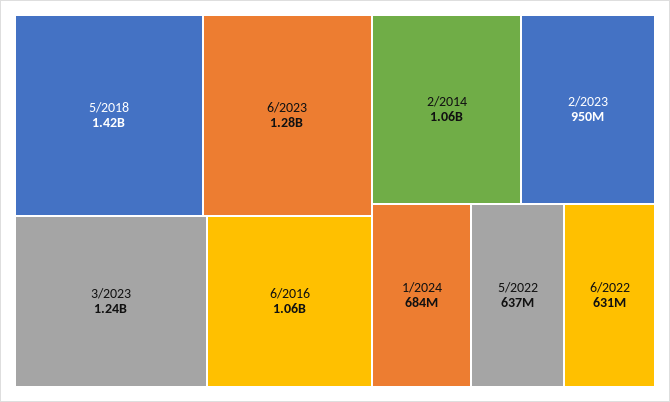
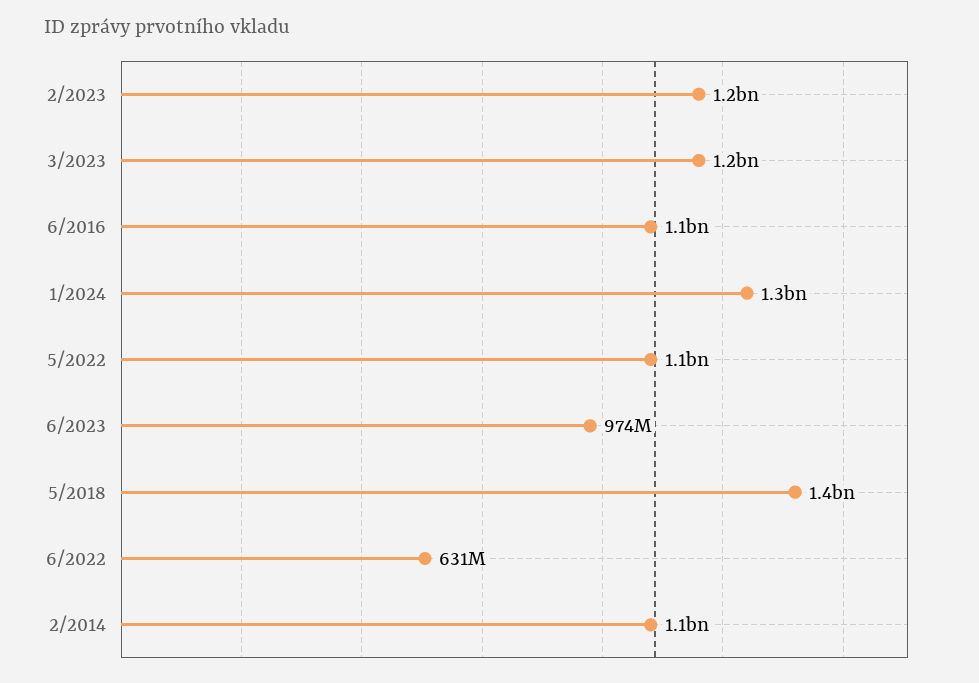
6/2023: 1280000000 -> 974000000
2/2023: 950000000 -> 1200000000
1/2024: 684000000 -> 1300000000
5/2022: 637000000 -> 1100000000

